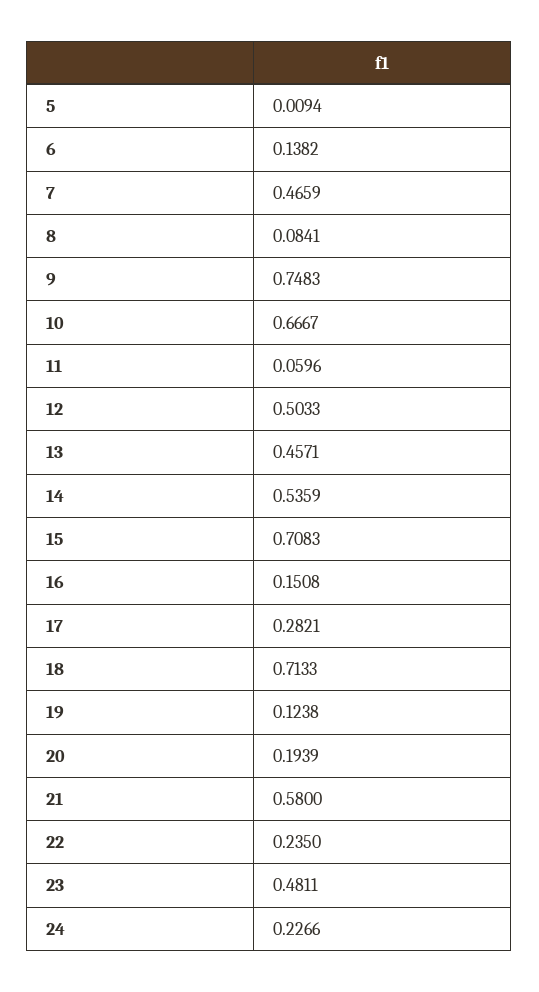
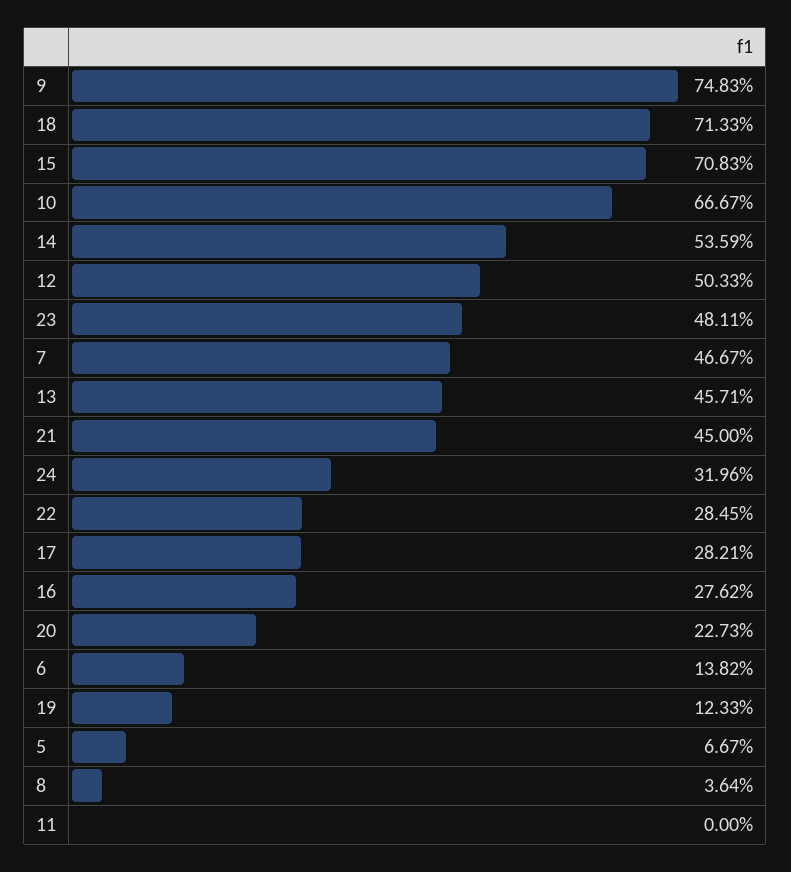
5: 0.0094 -> 0.0667
7: 0.4659 -> 0.4667
8: 0.0841 -> 0.0364
11: 0.0596 -> 0
16: 0.1508 -> 0.2762
19: 0.1238 -> 0.1233
20: 0.1939 -> 0.2273
21: 0.58 -> 0.45
22: 0.235 -> 0.2845
24: 0.2266 -> 0.3196

